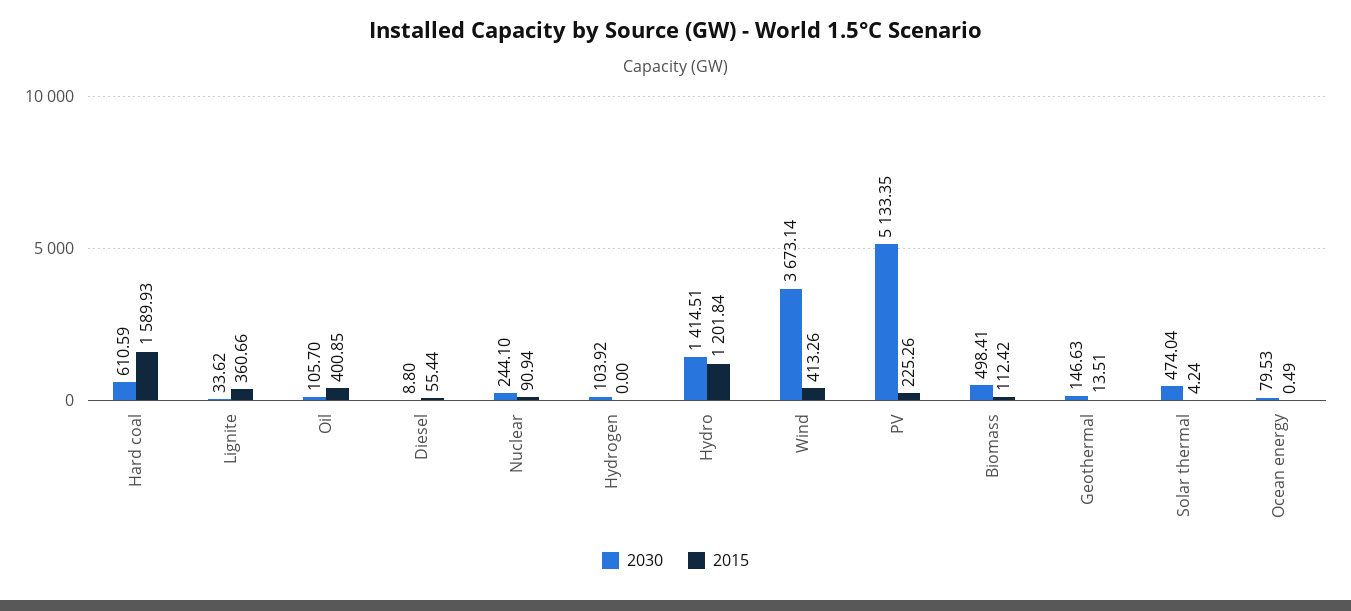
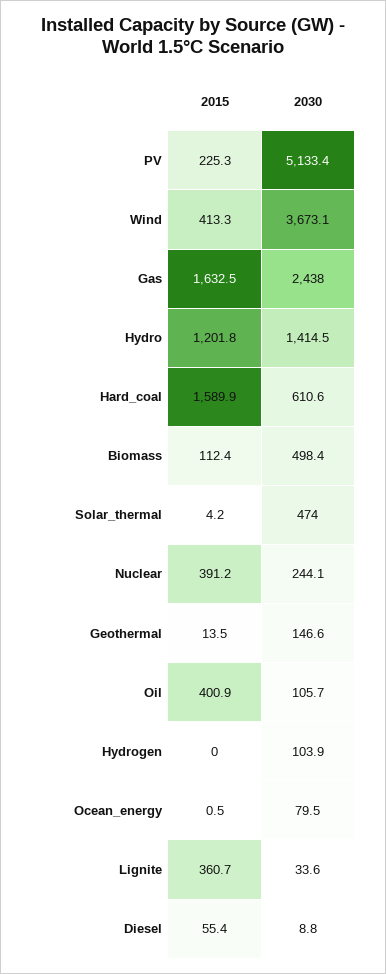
2015, Nuclear: 90.94 -> 391.2
2015, Gas: none -> 1632.5
2030, Gas: none -> 2438

